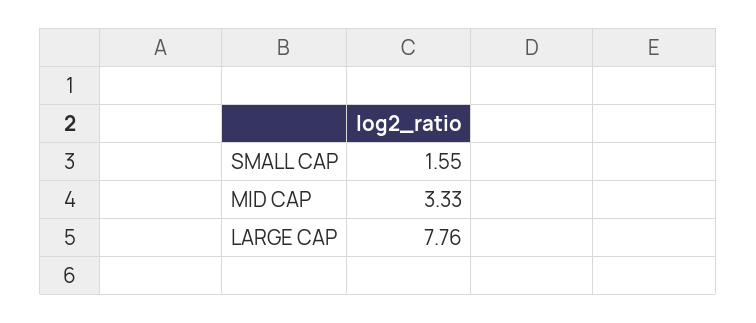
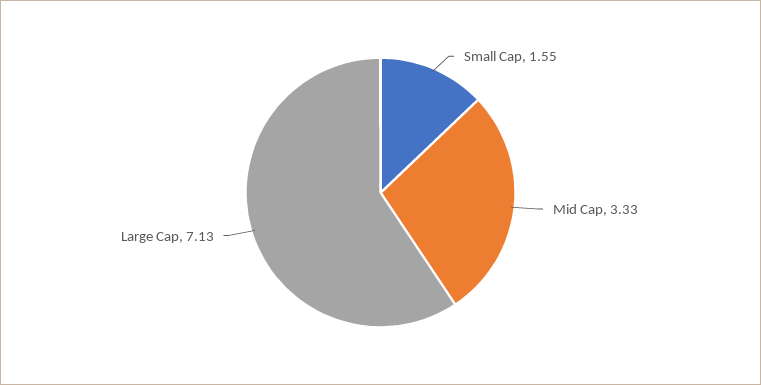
LARGE CAP: 7.76 -> 7.13

